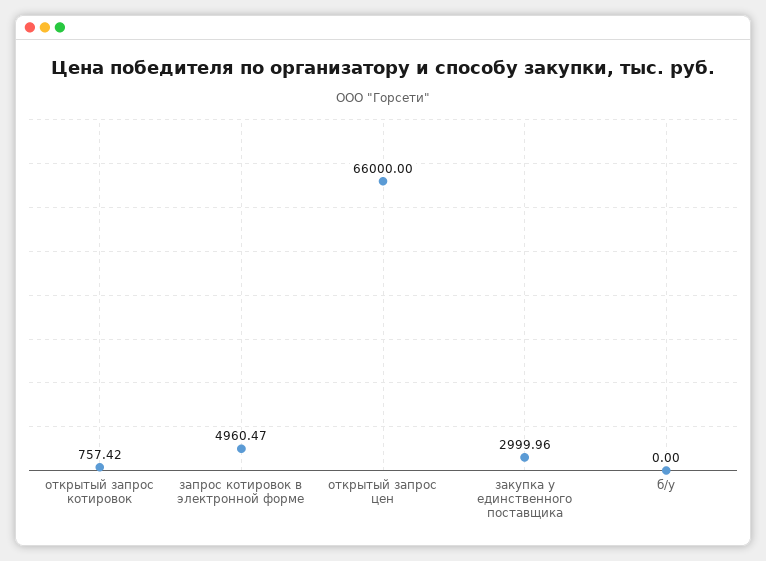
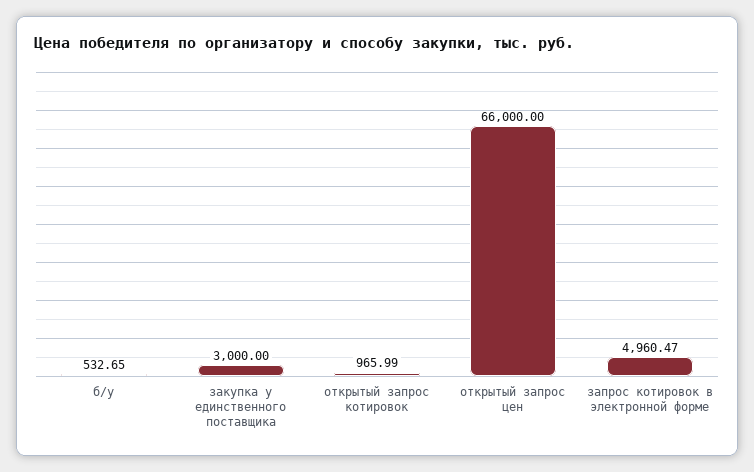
открытый запрос котировок: 757.42 -> 965.99
закупка у единственного поставщика: 2999.96 -> 3000
б/у: 0 -> 532.65

